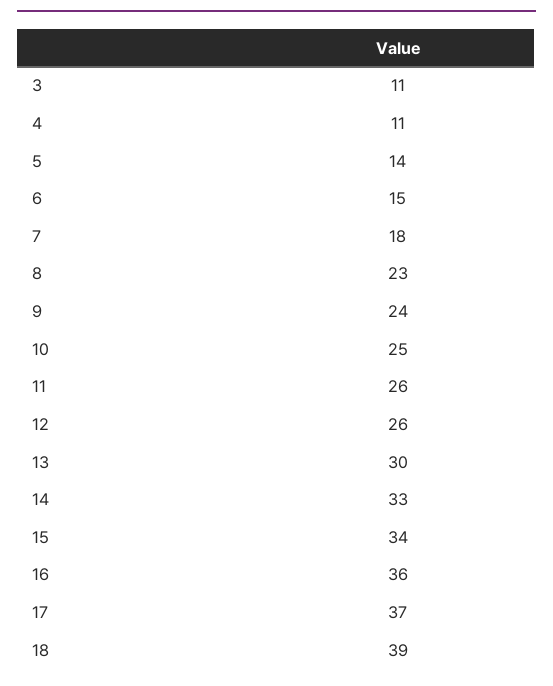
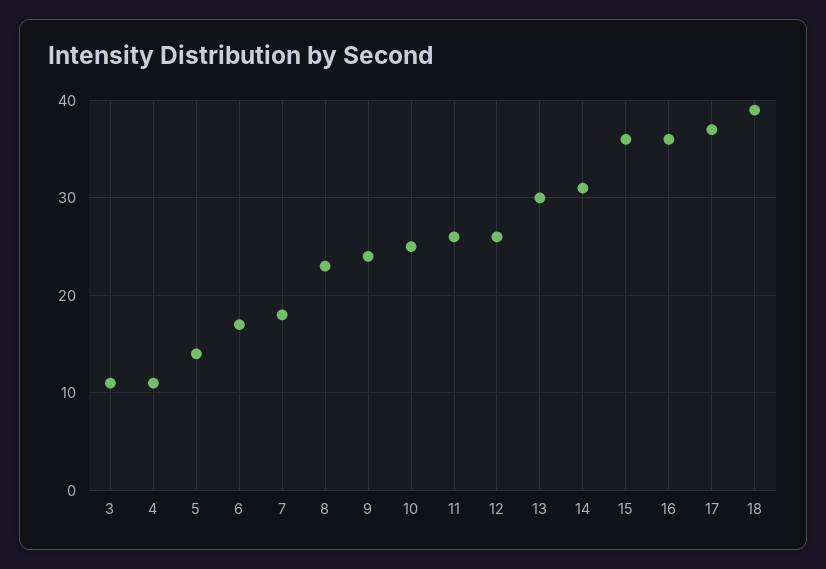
6: 15 -> 17
14: 33 -> 31
15: 34 -> 36

